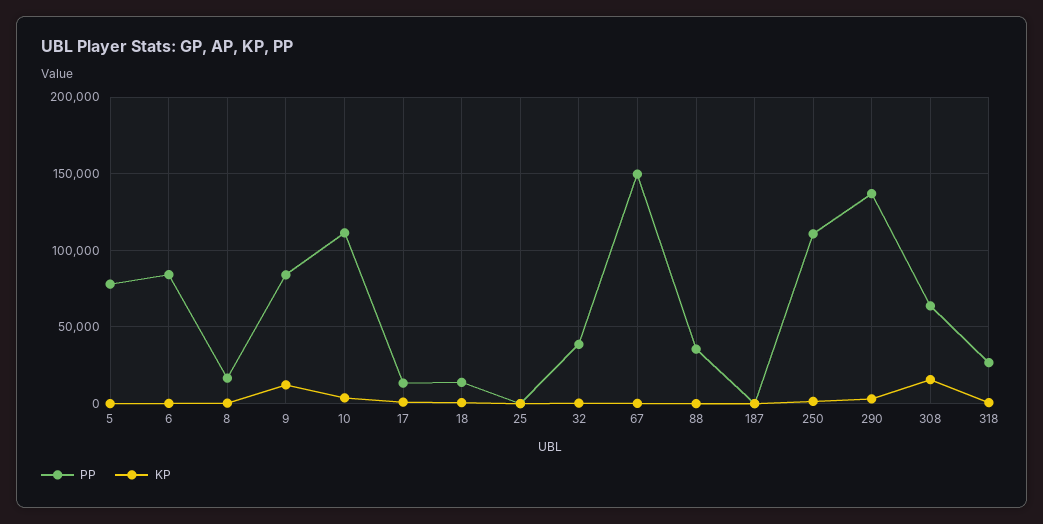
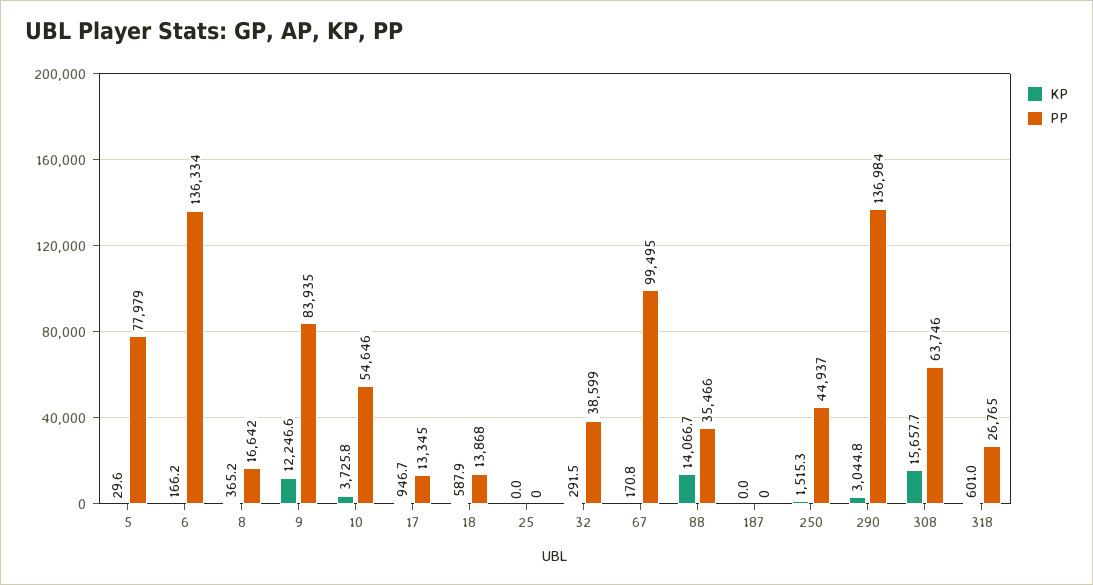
PP, 6: 85000 -> 136334
PP, 10: 110000 -> 54646
PP, 67: 150000 -> 99495
KP, 88: 0 -> 14066.7
PP, 250: 110000 -> 44937

